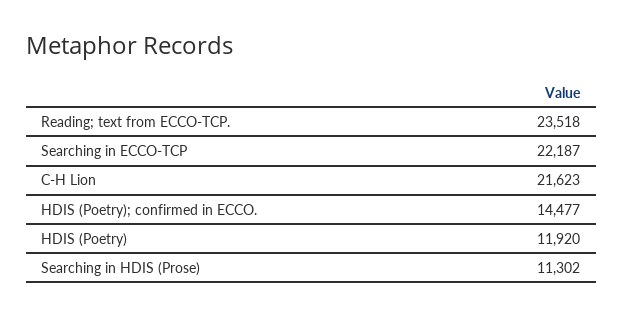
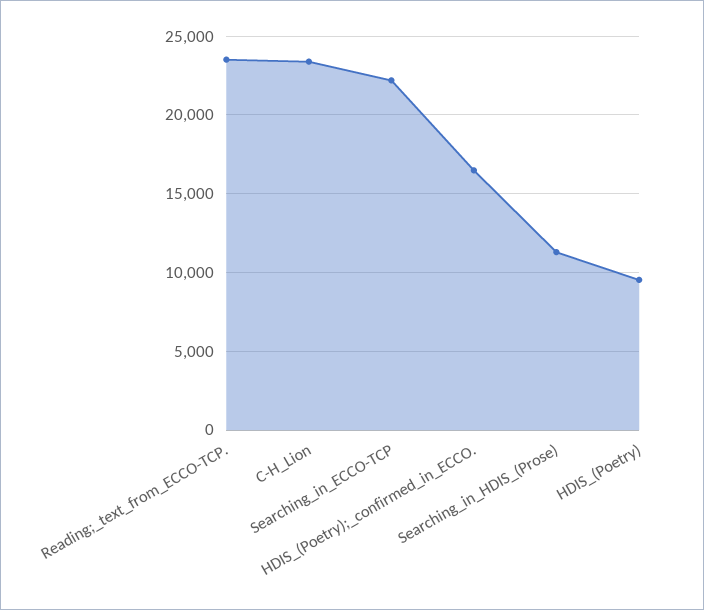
C-H Lion: 21623 -> 23500
HDIS (Poetry); confirmed in ECCO.: 14477 -> 16500
HDIS (Poetry): 11920 -> 9500

